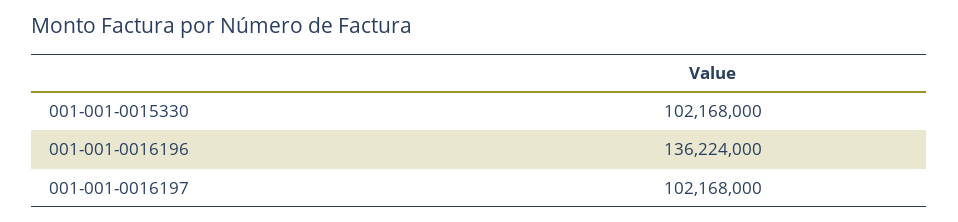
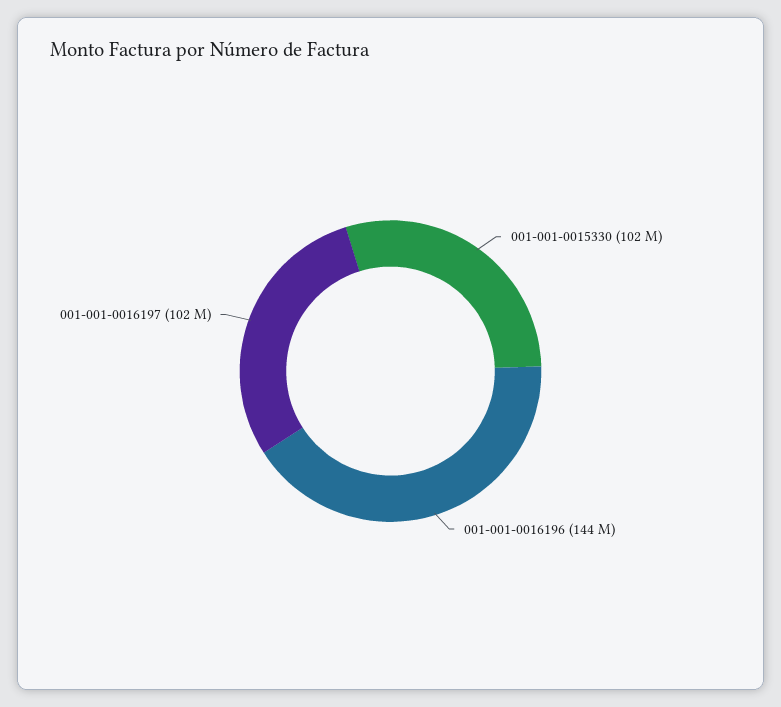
001-001-0016196: 136224000 -> 144000000

